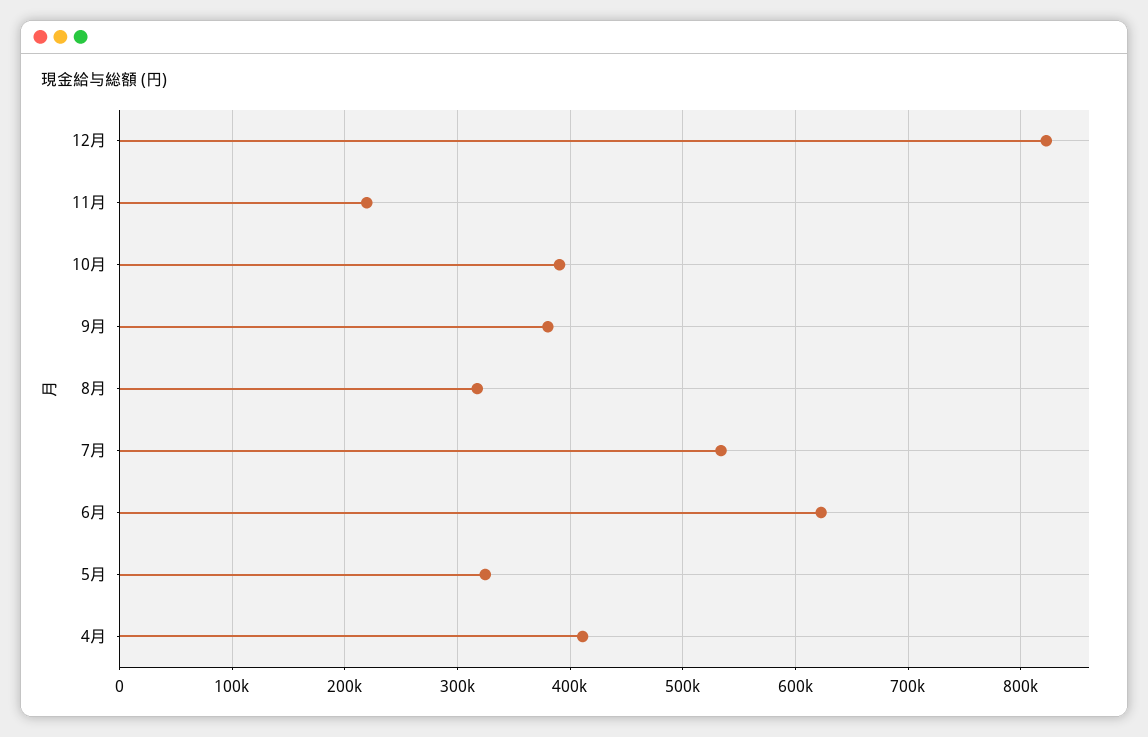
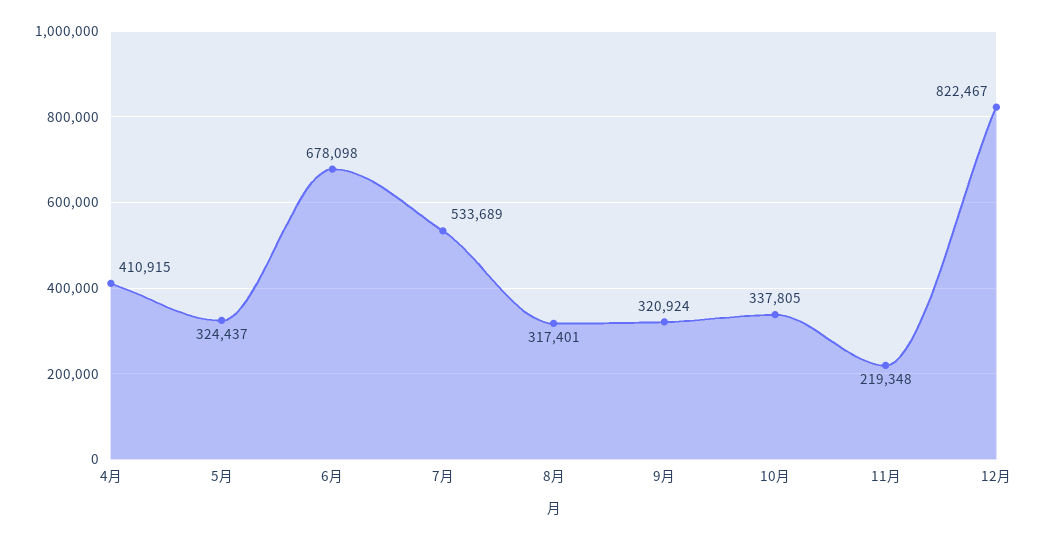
10月: 390000 -> 337805
9月: 380000 -> 320924
6月: 620000 -> 678098

